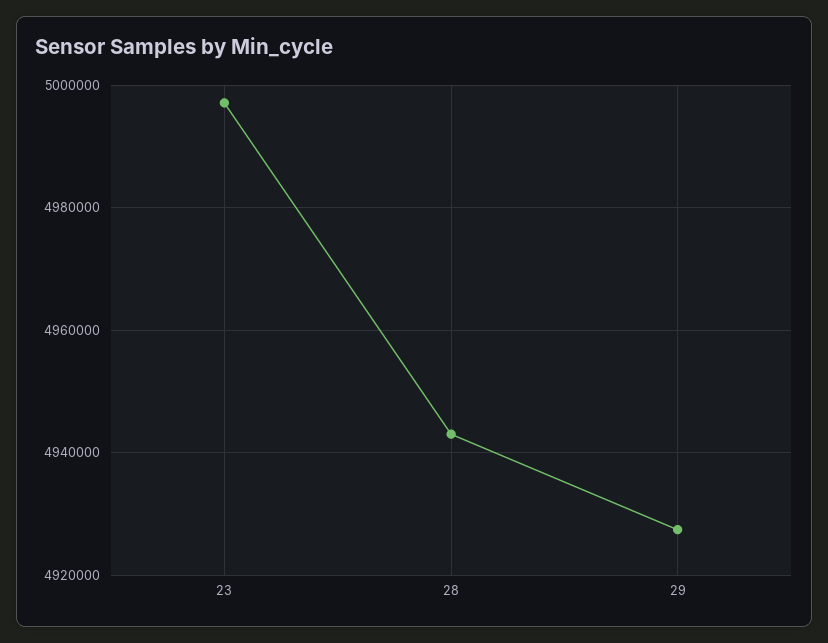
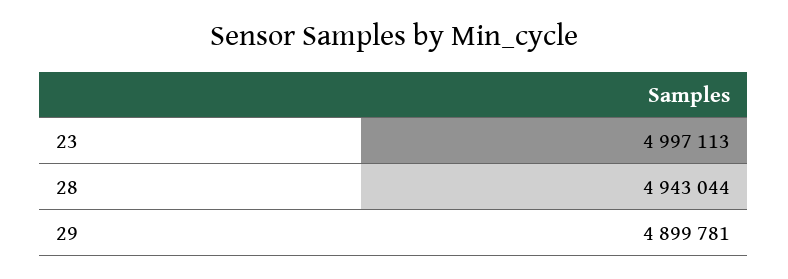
29: 4928000 -> 4899781

